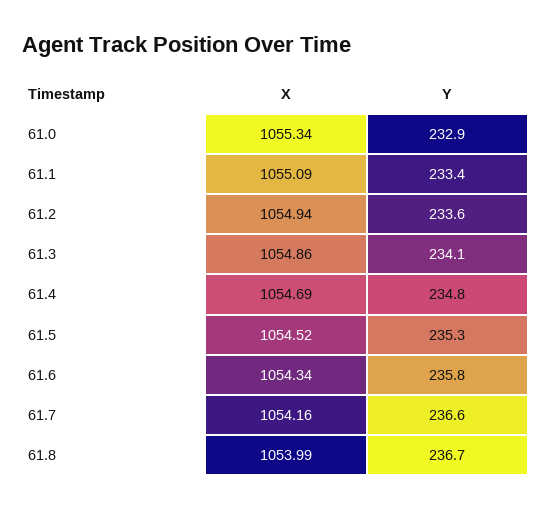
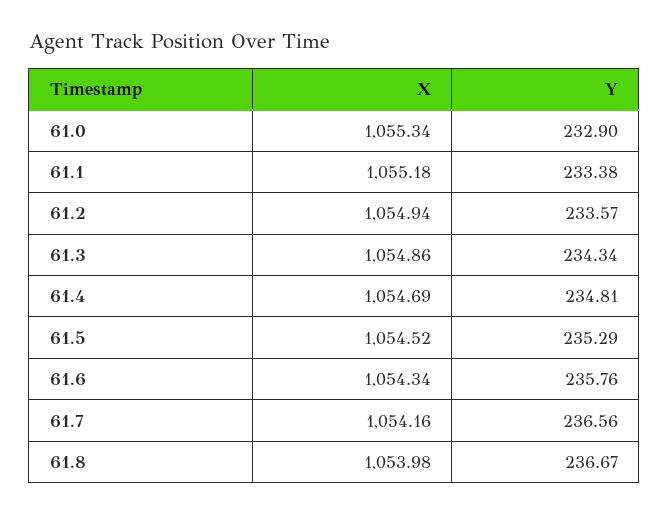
X, 61.1: 1055.09 -> 1055.18
Y, 61.3: 234.1 -> 234.34
X, 61.8: 1053.99 -> 1053.98

